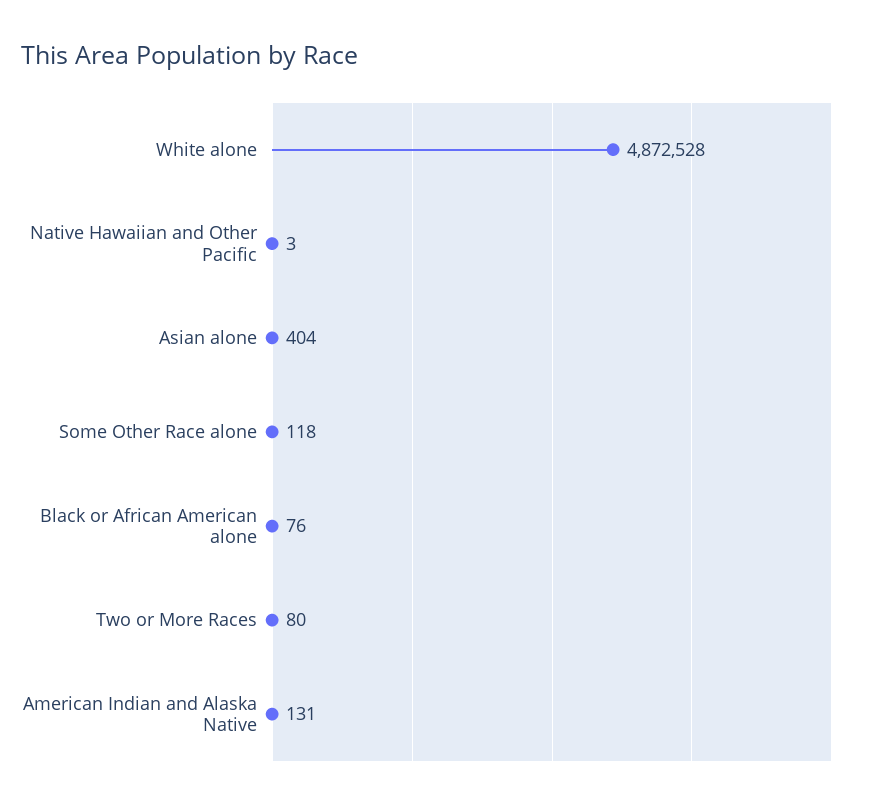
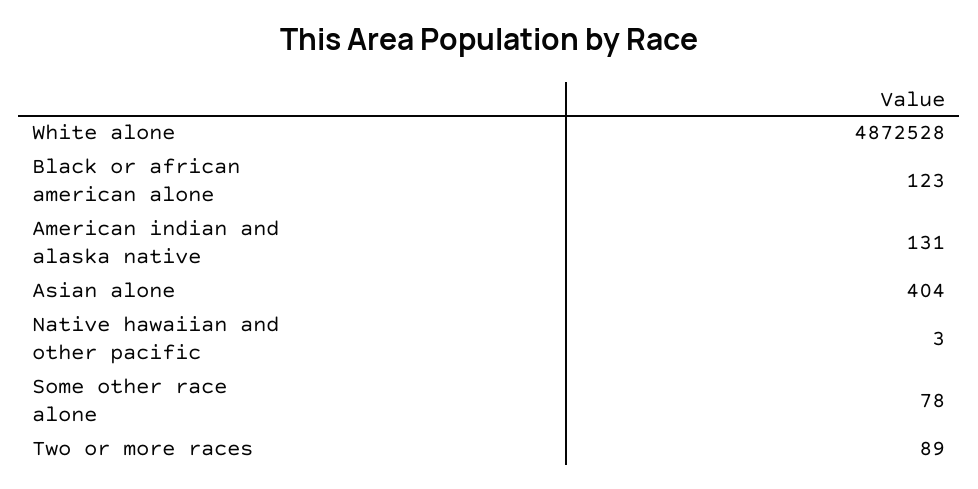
Some Other Race alone: 118 -> 78
Black or African American alone: 76 -> 123
Two or More Races: 80 -> 89

